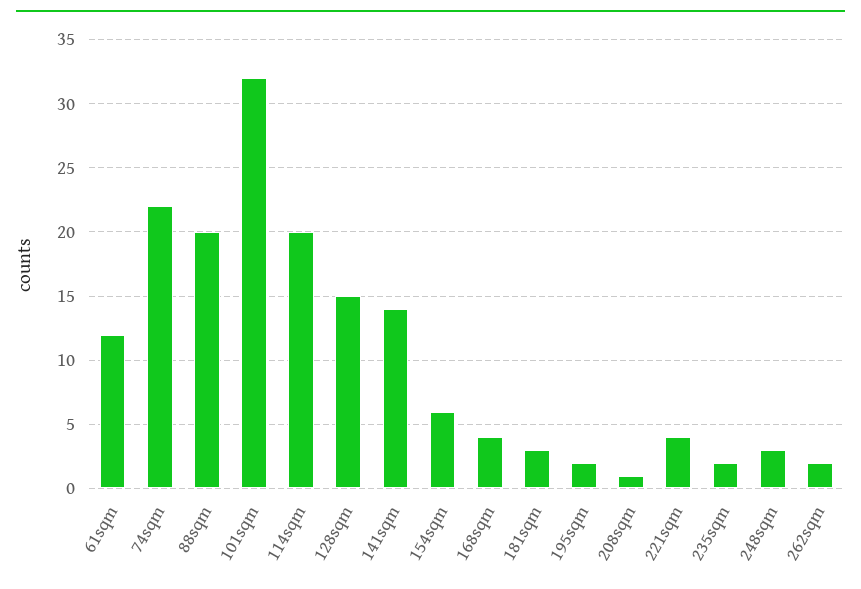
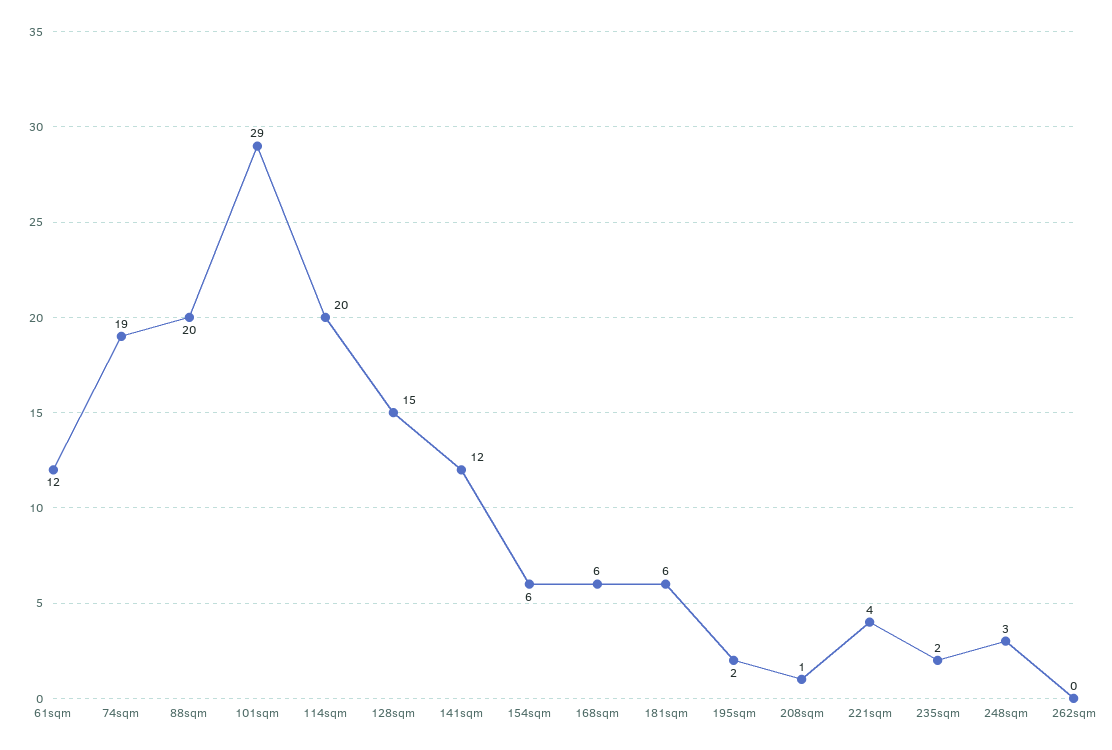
74sqm: 22 -> 19
101sqm: 32 -> 29
141sqm: 14 -> 12
168sqm: 4 -> 6
181sqm: 3 -> 6
262sqm: 2 -> 0

